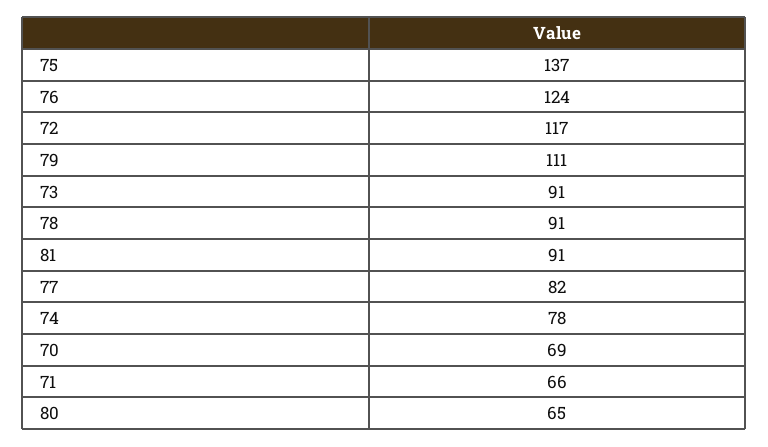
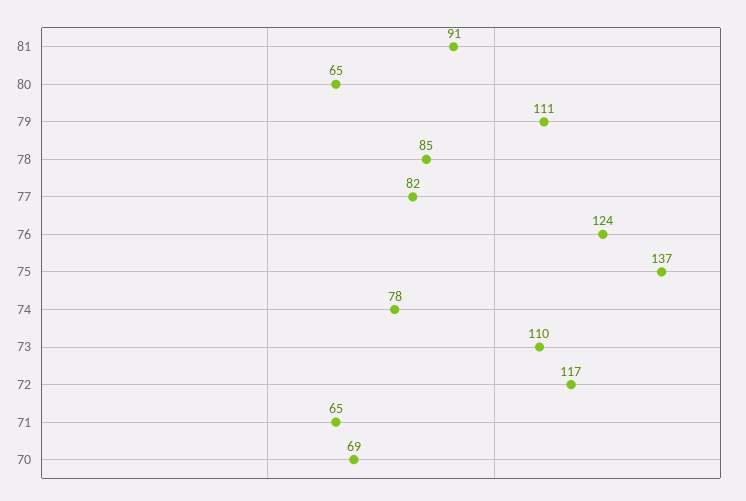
73: 91 -> 110
78: 91 -> 85
71: 66 -> 65

